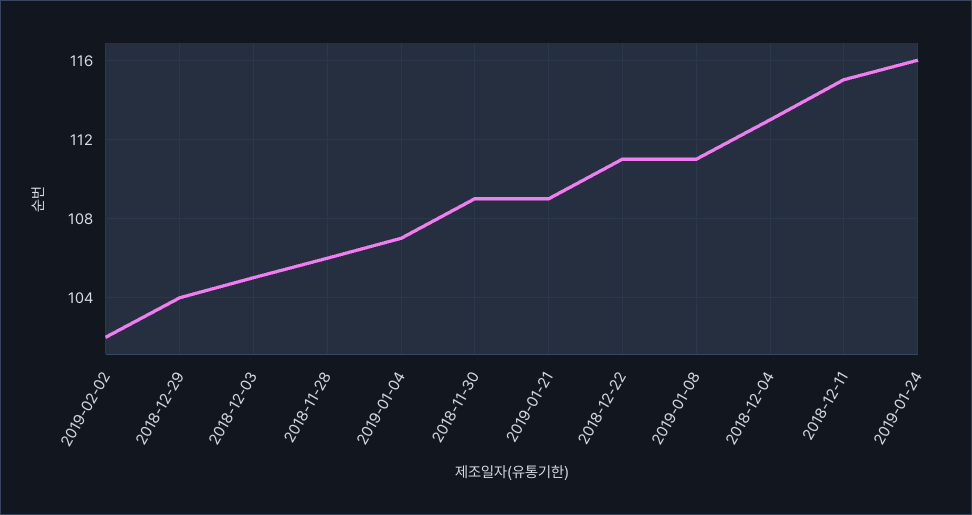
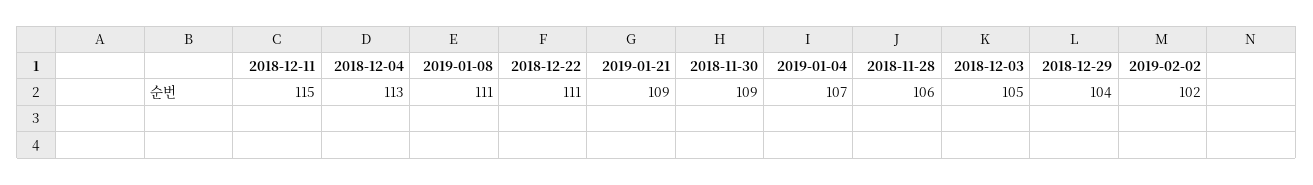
2019-01-24: 116 -> none

